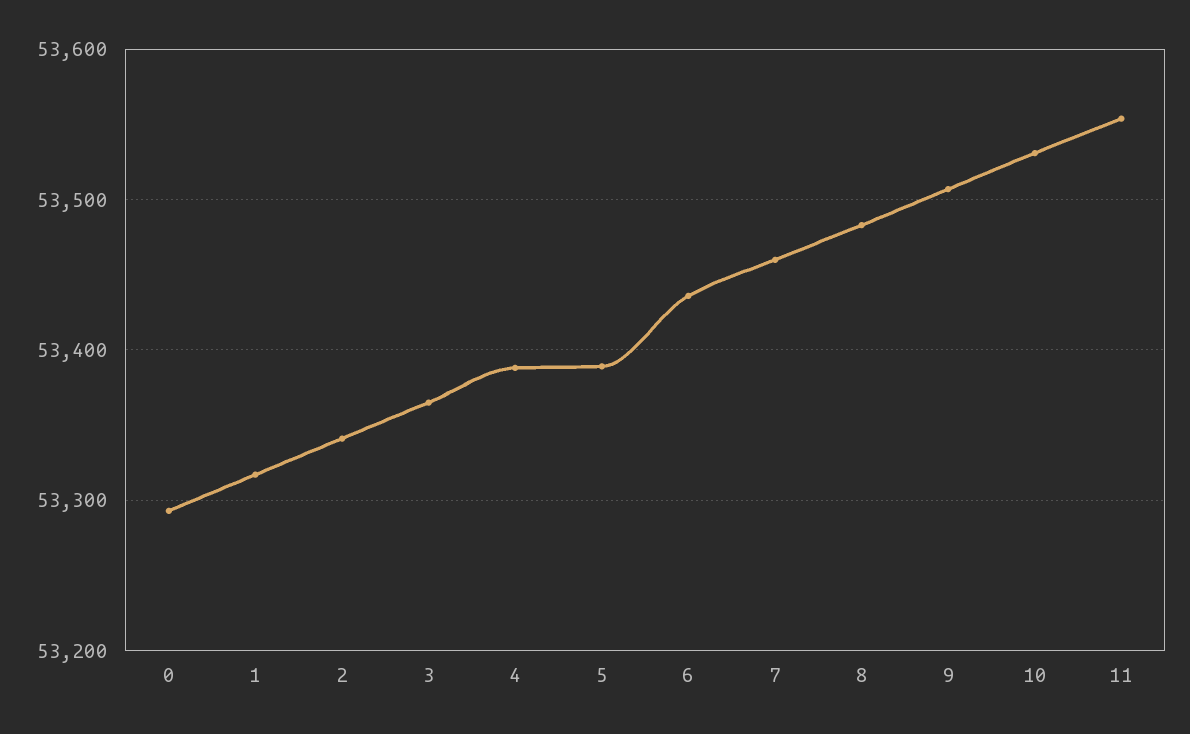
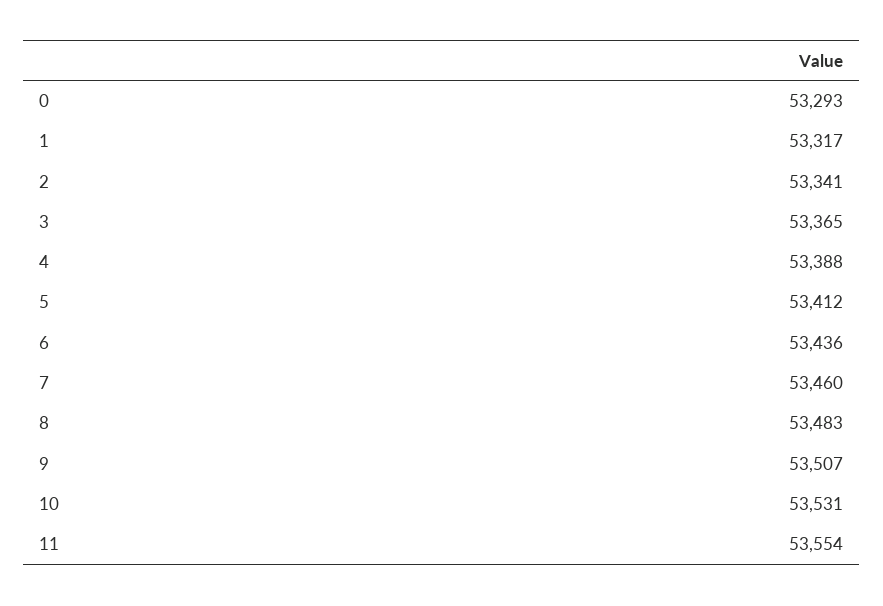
5: 53390 -> 53412

